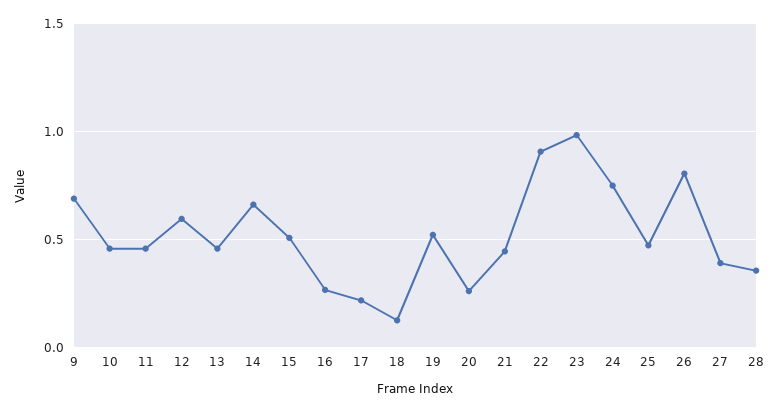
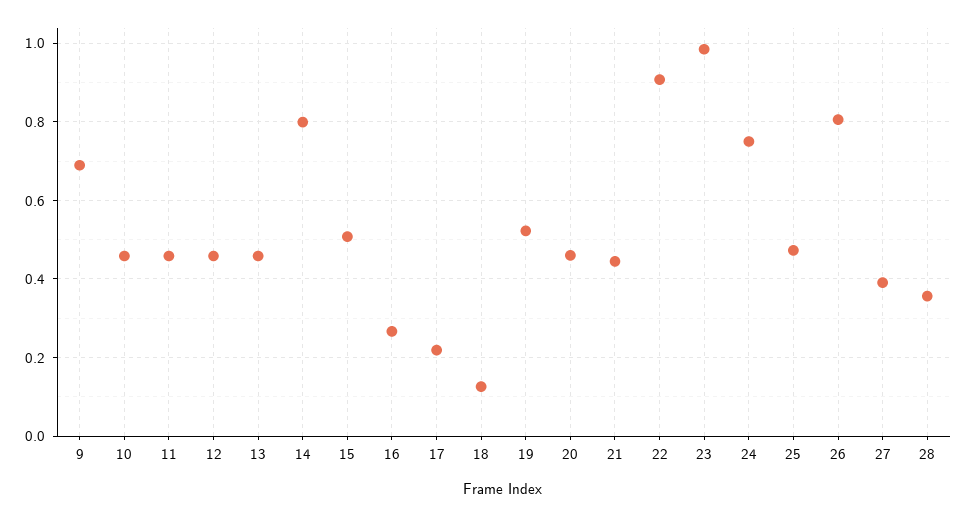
12: 0.6 -> 0.46
14: 0.65 -> 0.8
20: 0.25 -> 0.46

